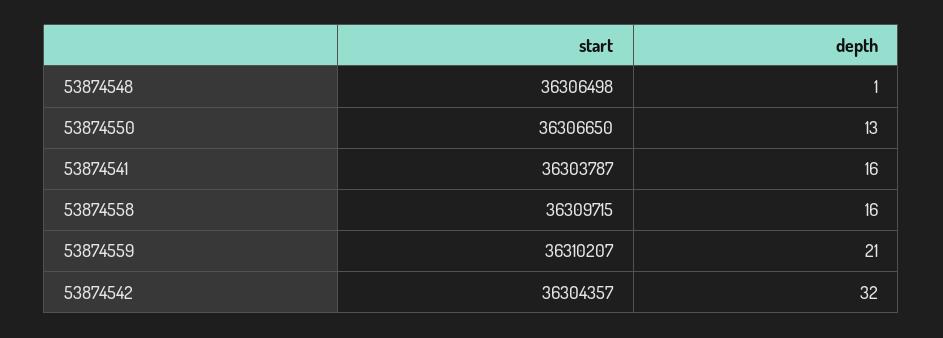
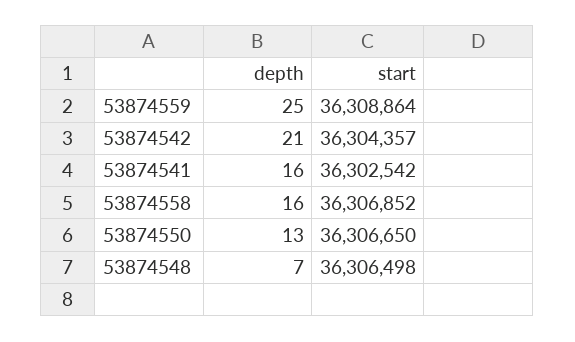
depth, 53874548: 1 -> 7
start, 53874541: 36303787 -> 36302542
start, 53874558: 36309715 -> 36306852
start, 53874559: 36310207 -> 36308864
depth, 53874559: 21 -> 25
depth, 53874542: 32 -> 21

